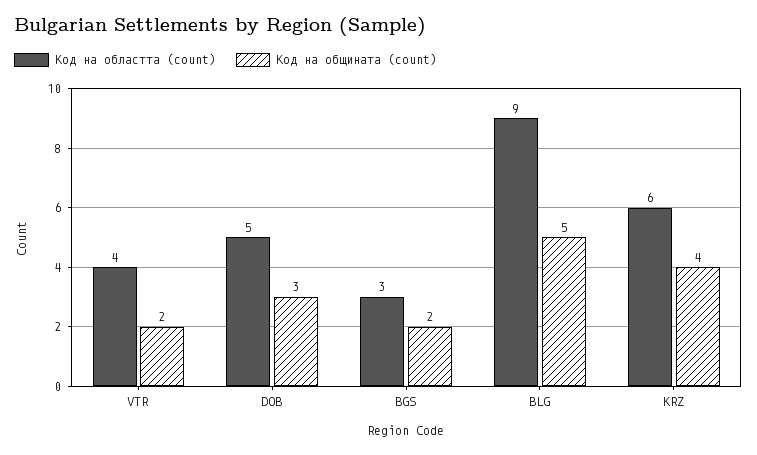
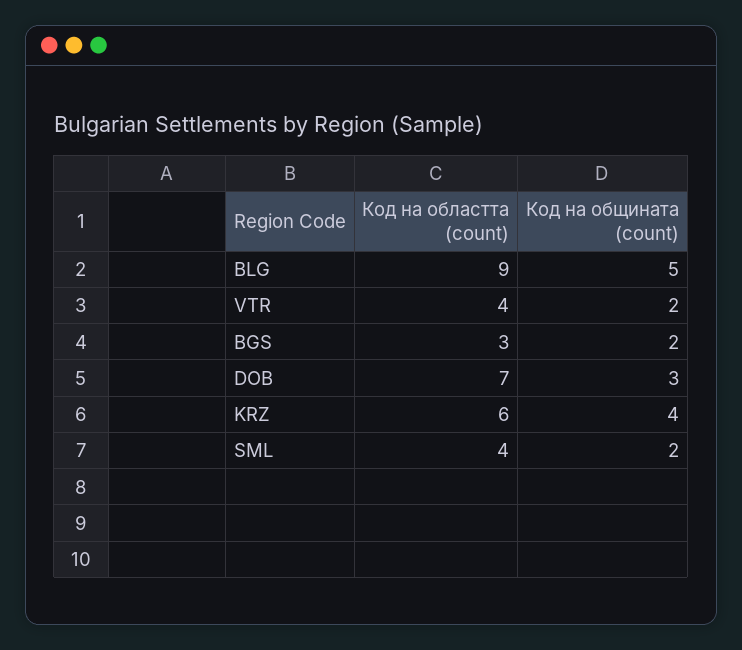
Код на областта (count), DOB: 5 -> 7
Код на областта (count), SML: none -> 4
Код на общината (count), SML: none -> 2

